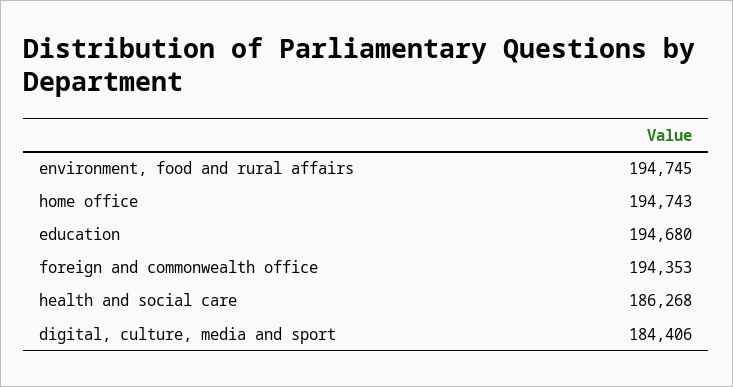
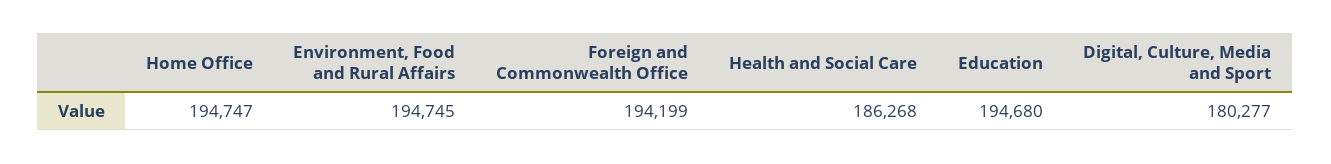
home office: 194743 -> 194747
foreign and commonwealth office: 194353 -> 194199
digital, culture, media and sport: 184406 -> 180277

